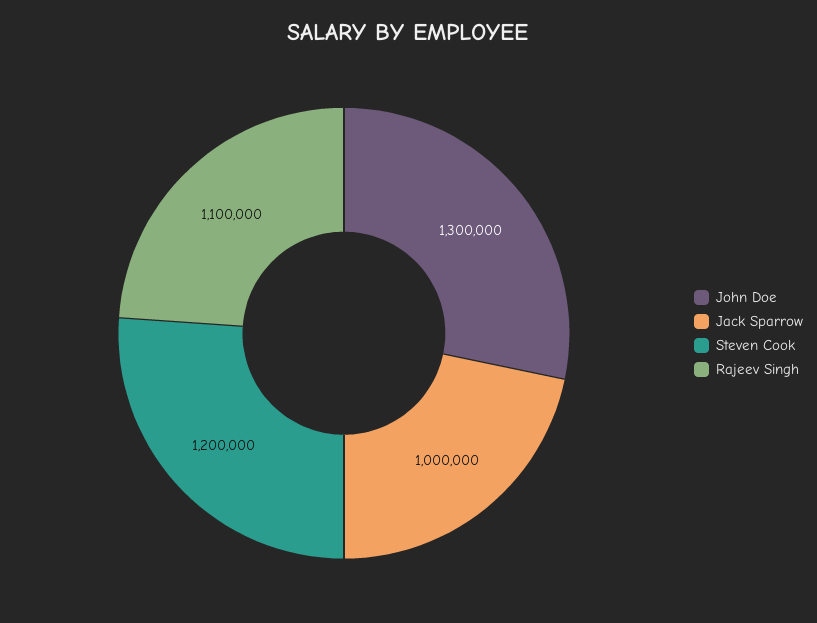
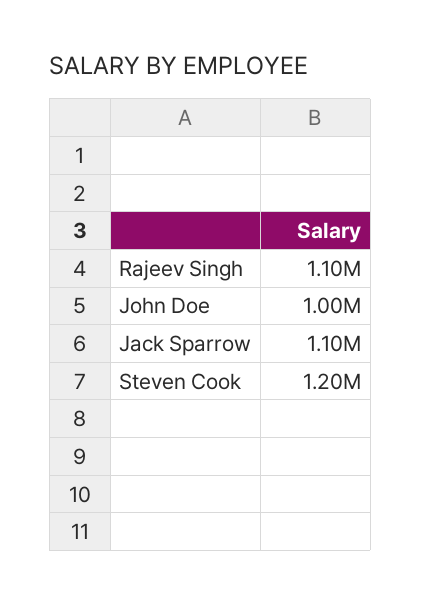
John Doe: 1300000 -> 1000000
Jack Sparrow: 1000000 -> 1100000

